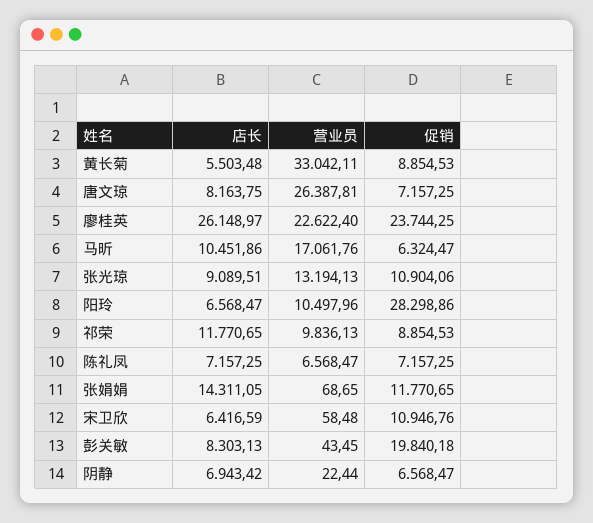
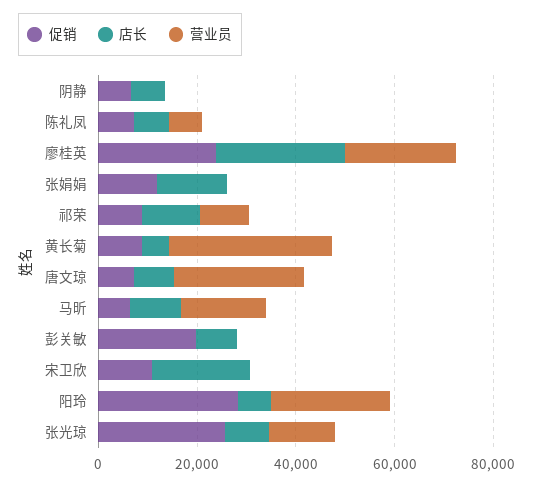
促销, 张光琼: 10904.06 -> 25000
营业员, 阳玲: 10497.96 -> 25000
店长, 宋卫欣: 6416.59 -> 20000

